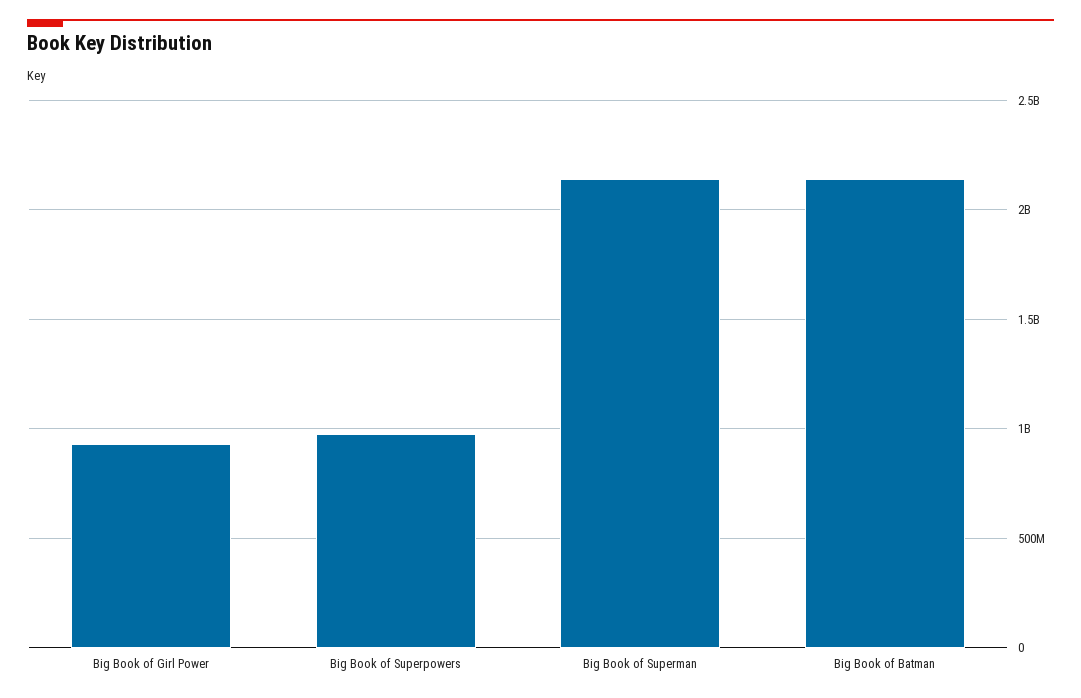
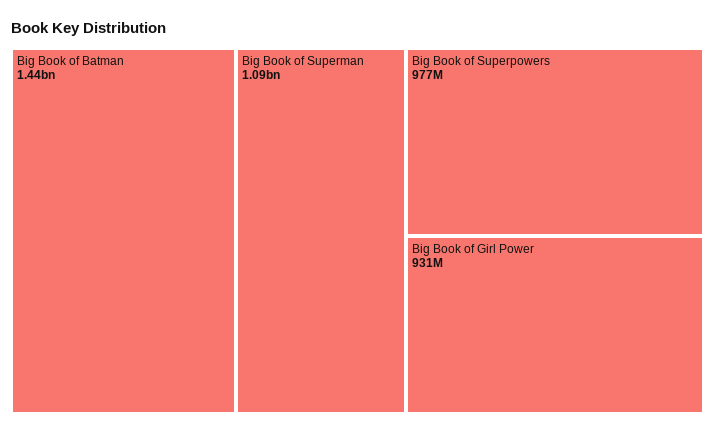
Big Book of Superman: 2150000000 -> 1090000000
Big Book of Batman: 2150000000 -> 1440000000

